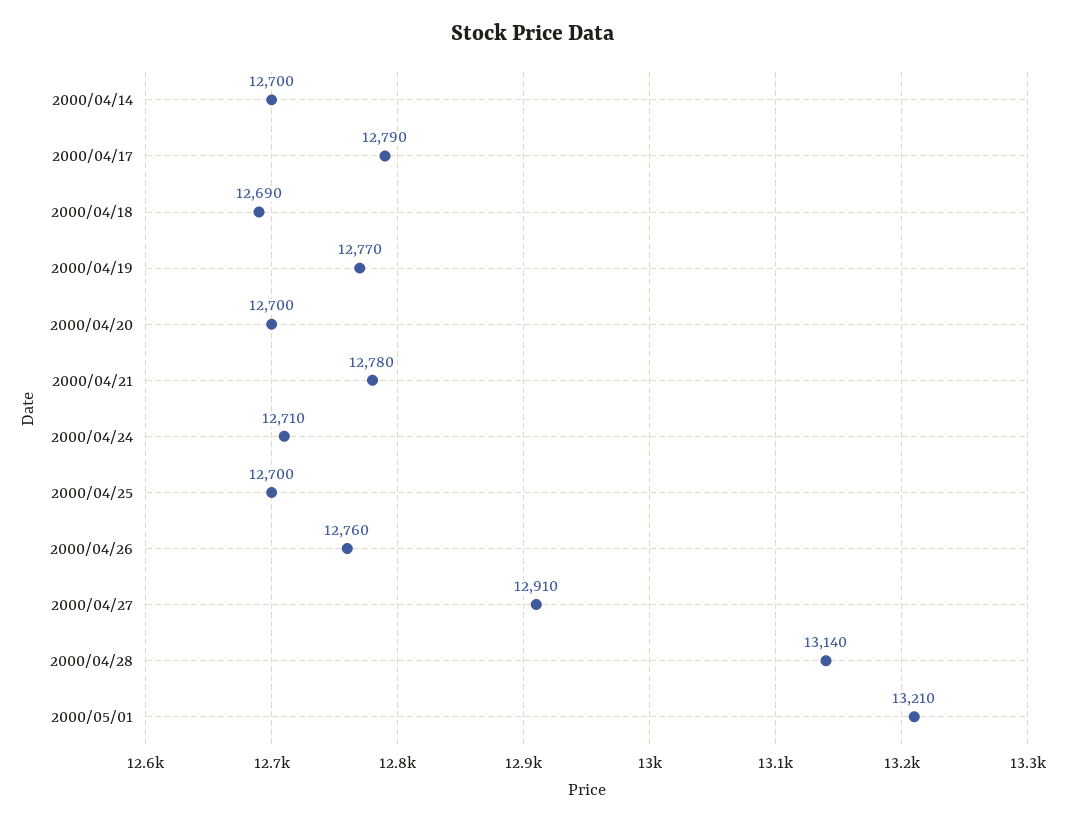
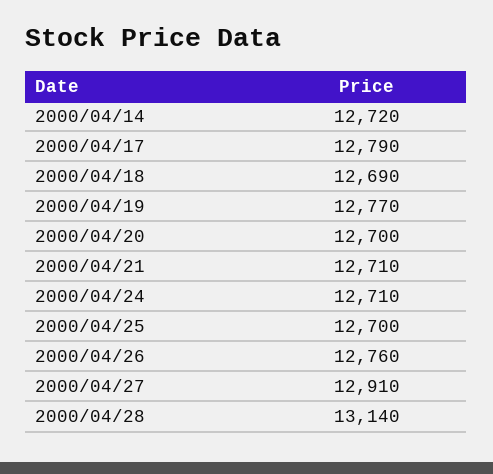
2000/04/14: 12700 -> 12720
2000/04/21: 12780 -> 12710
2000/05/01: 13210 -> none

